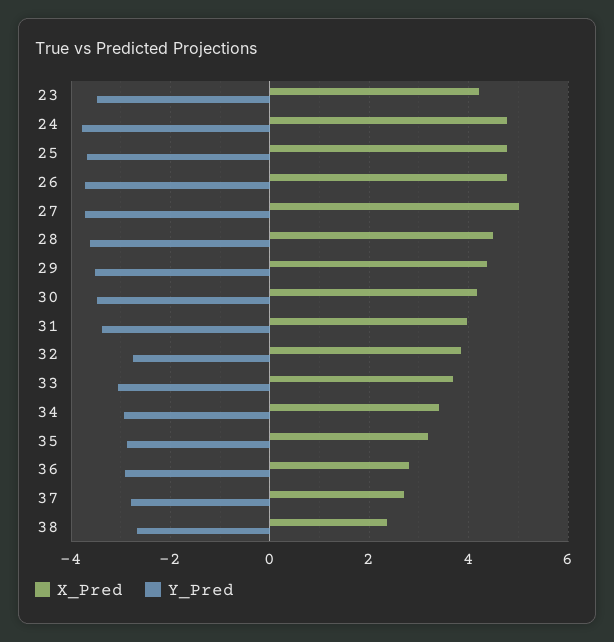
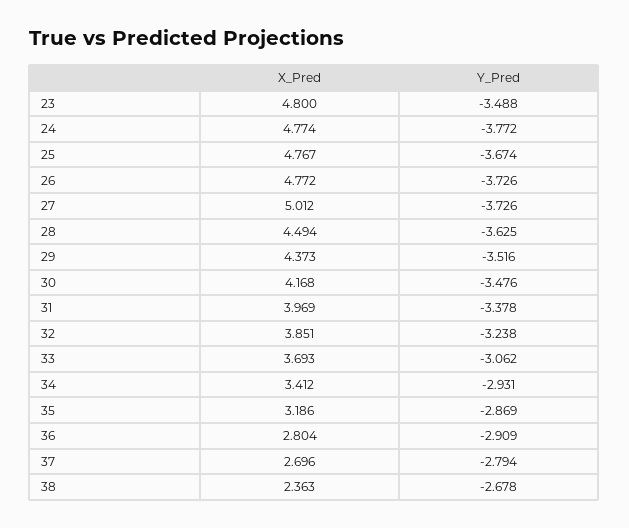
X_Pred, 23: 4.2 -> 4.8
Y_Pred, 32: -2.8 -> -3.238

